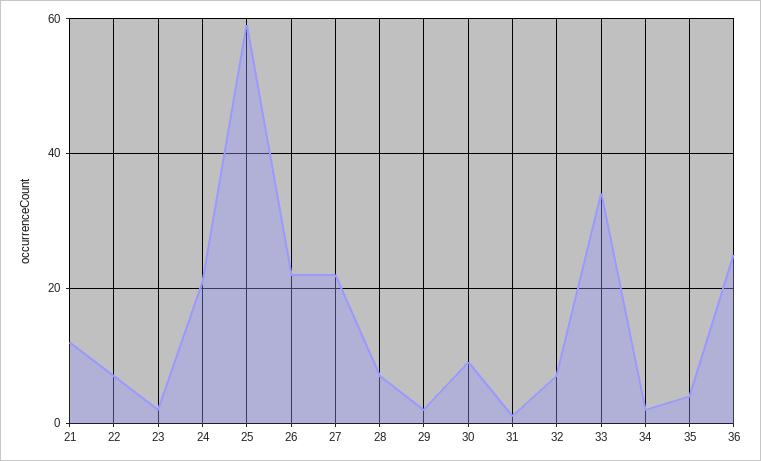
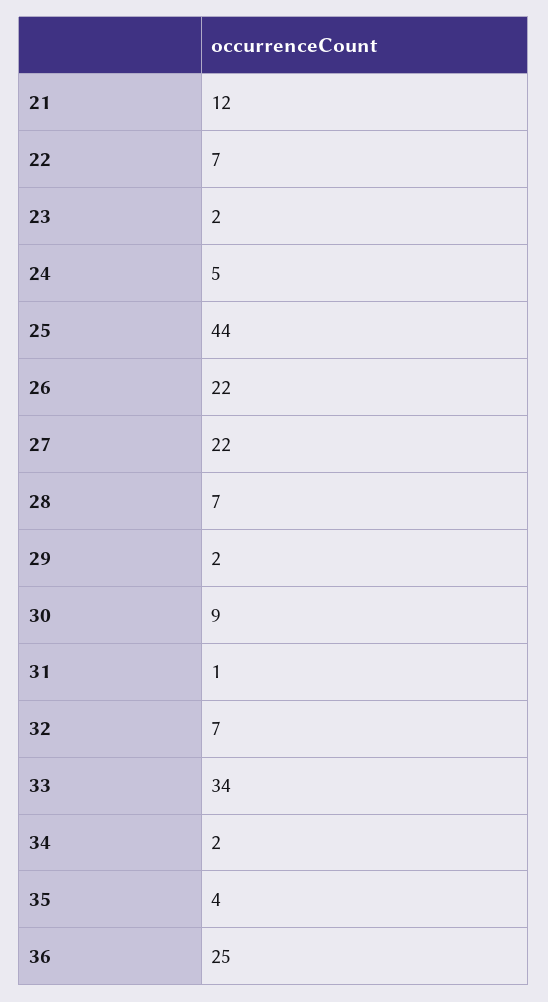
24: 20 -> 5
25: 60 -> 44

